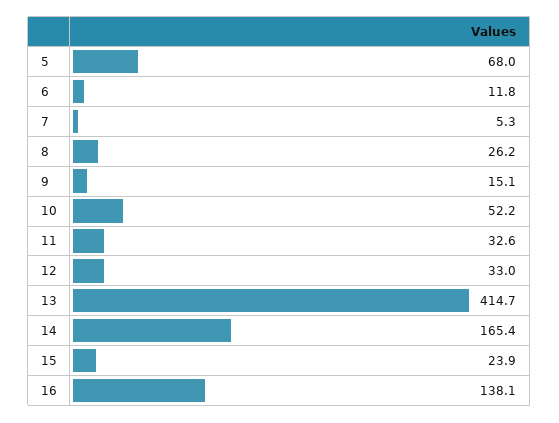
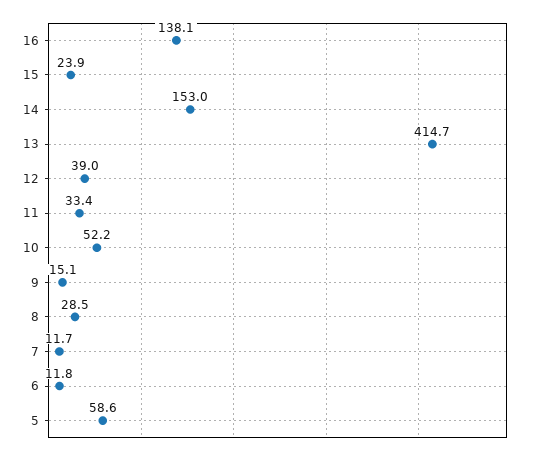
5: 68 -> 58.6
7: 5.3 -> 11.7
8: 26.2 -> 28.5
11: 32.6 -> 33.4
12: 33 -> 39
14: 165.4 -> 153

